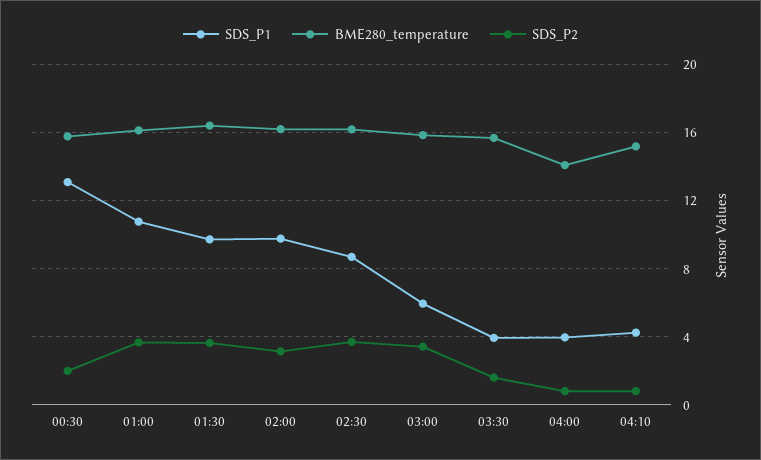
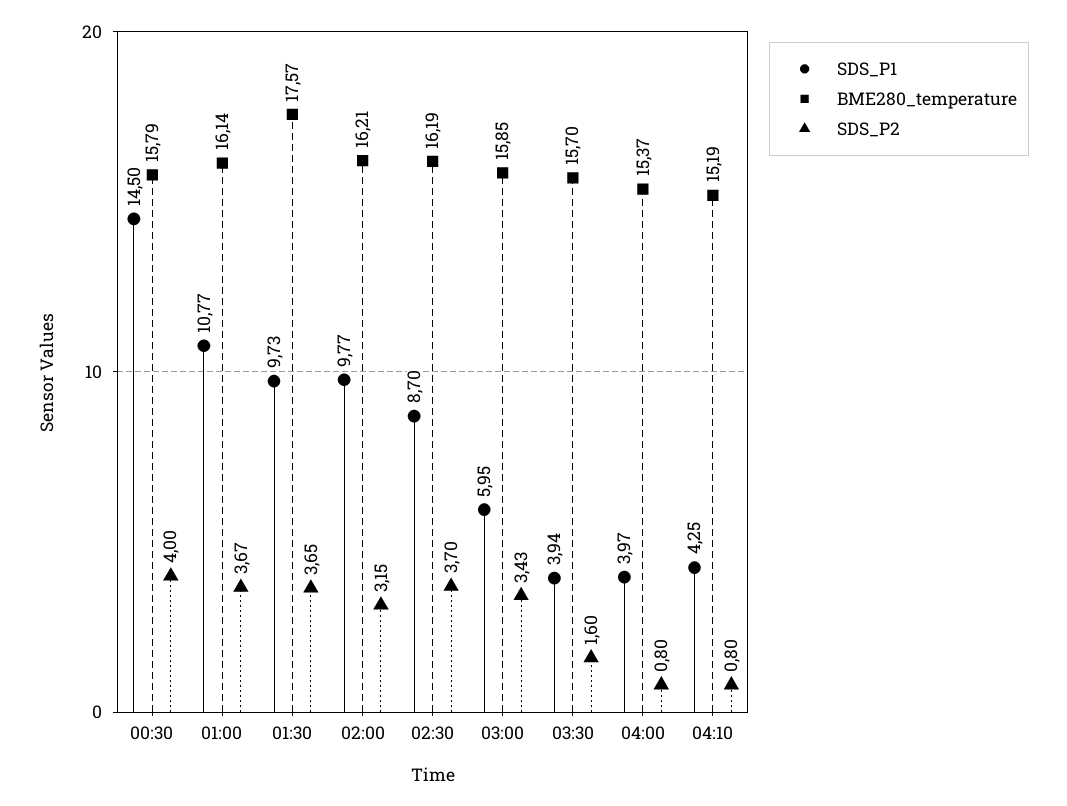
SDS_P1, 00:30: 13 -> 14.5
SDS_P2, 00:30: 2 -> 4
BME280_temperature, 01:30: 16.5 -> 17.57
BME280_temperature, 04:00: 14 -> 15.37

